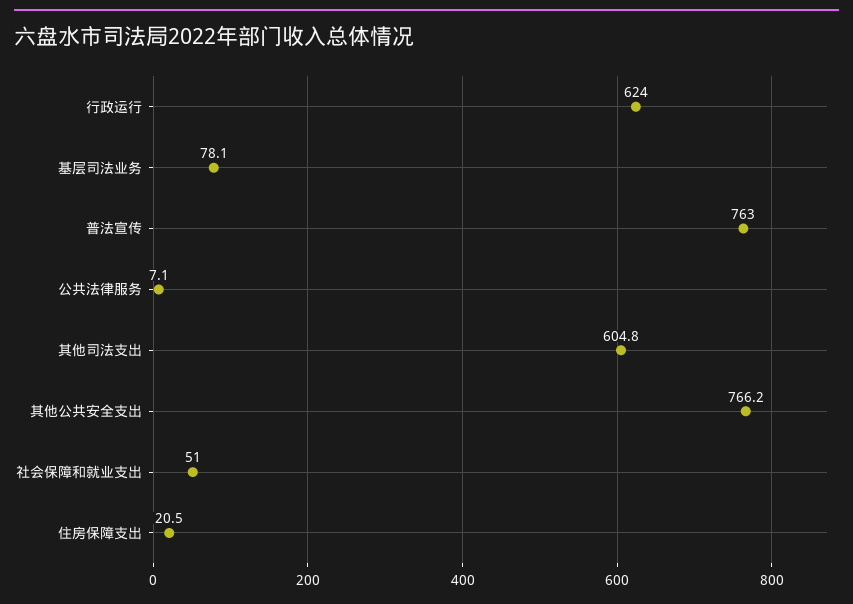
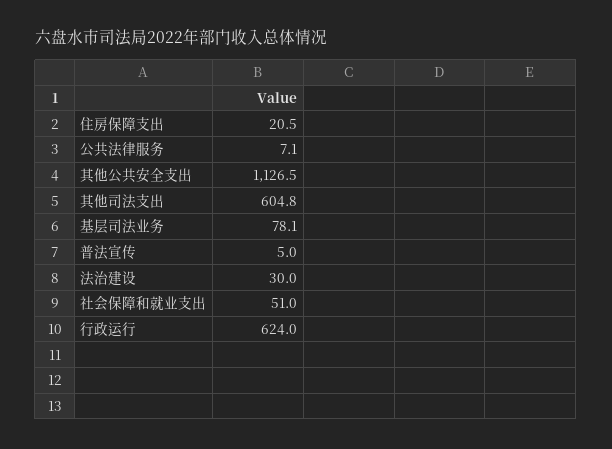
普法宣传: 763 -> 5
其他公共安全支出: 766.2 -> 1126.5
法治建设: none -> 30

